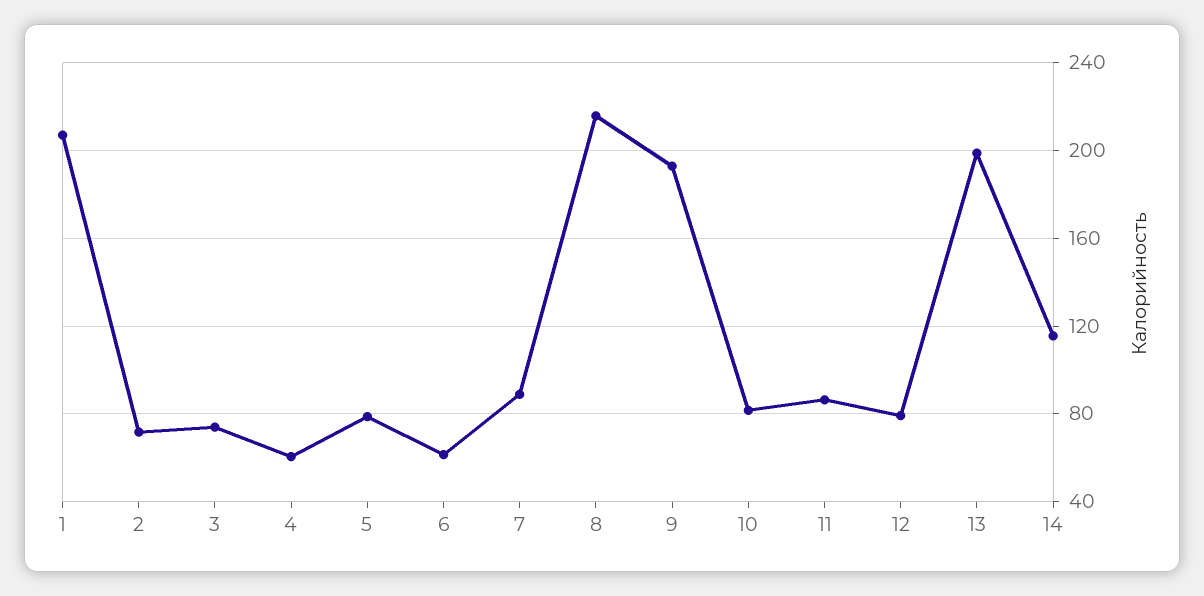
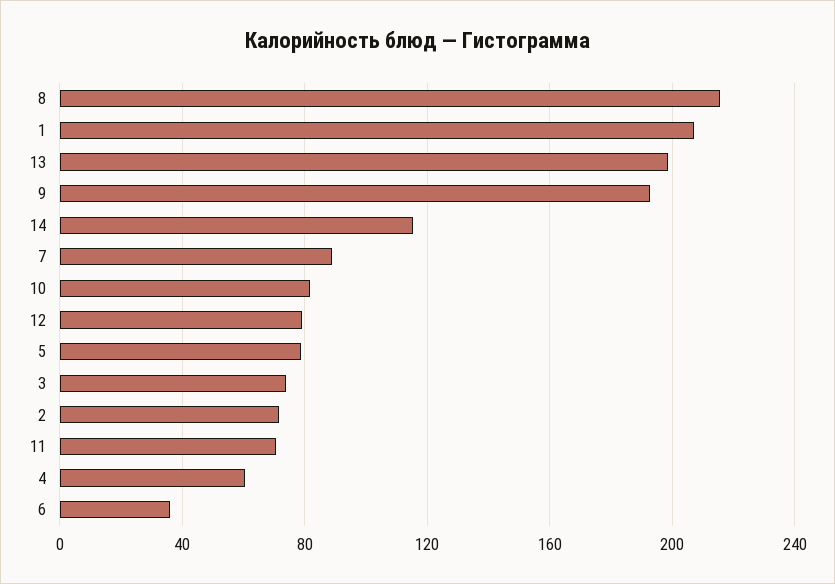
6: 60 -> 35
11: 85 -> 70

